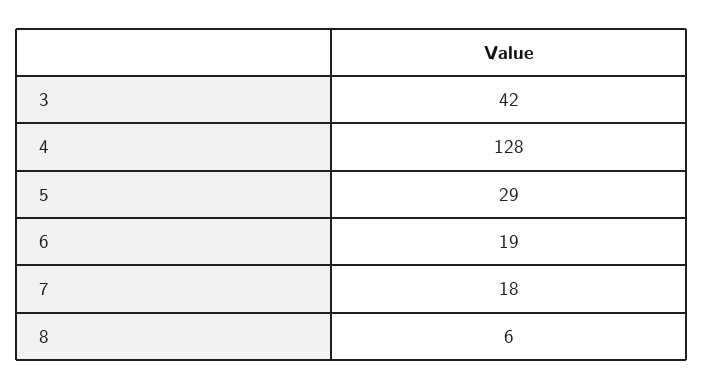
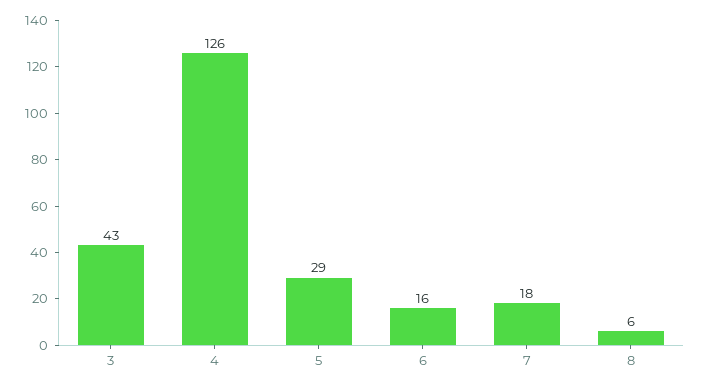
3: 42 -> 43
4: 128 -> 126
6: 19 -> 16

